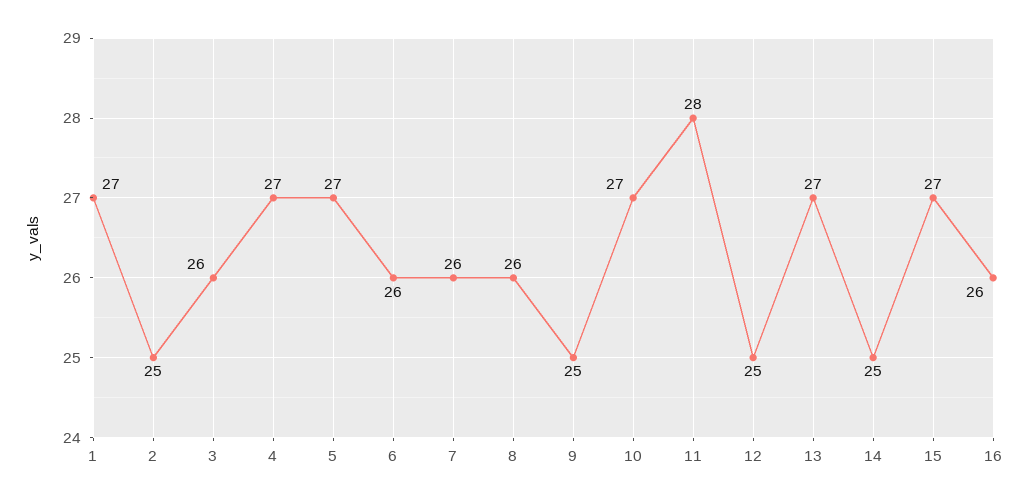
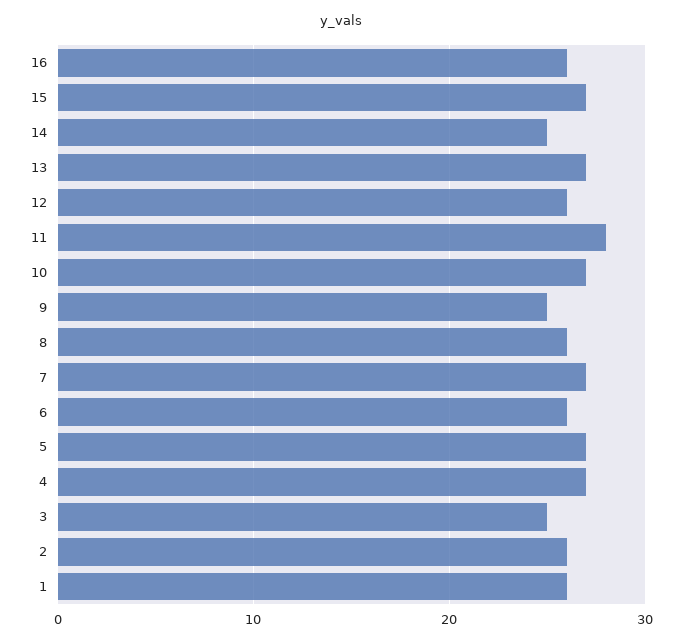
1: 27 -> 26
2: 25 -> 26
3: 26 -> 25
7: 26 -> 27
12: 25 -> 26

